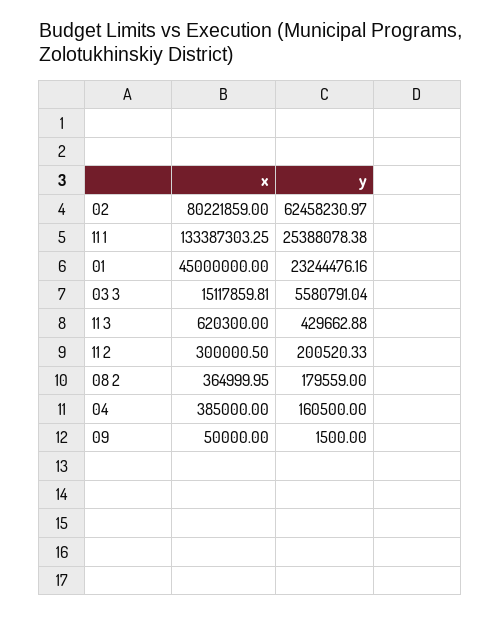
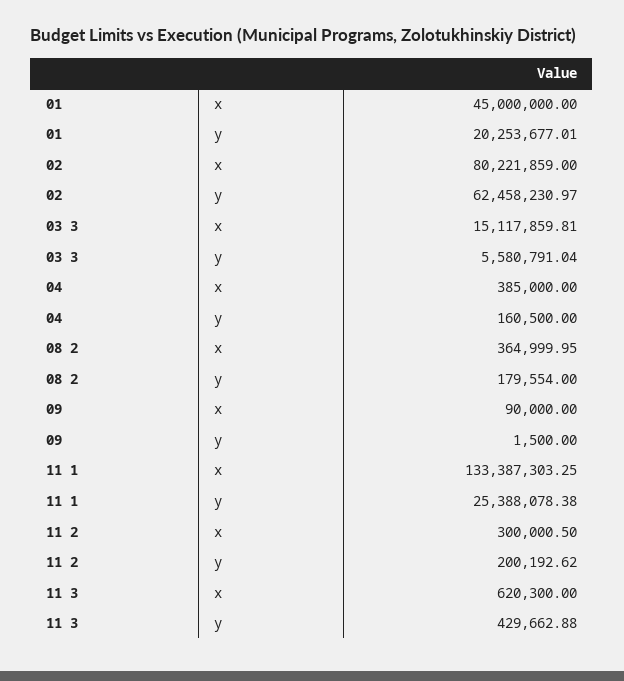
y, 01: 23244476.16 -> 20253677.01
y, 11 2: 200520.33 -> 200192.62
y, 08 2: 179559 -> 179554
x, 09: 50000 -> 90000

